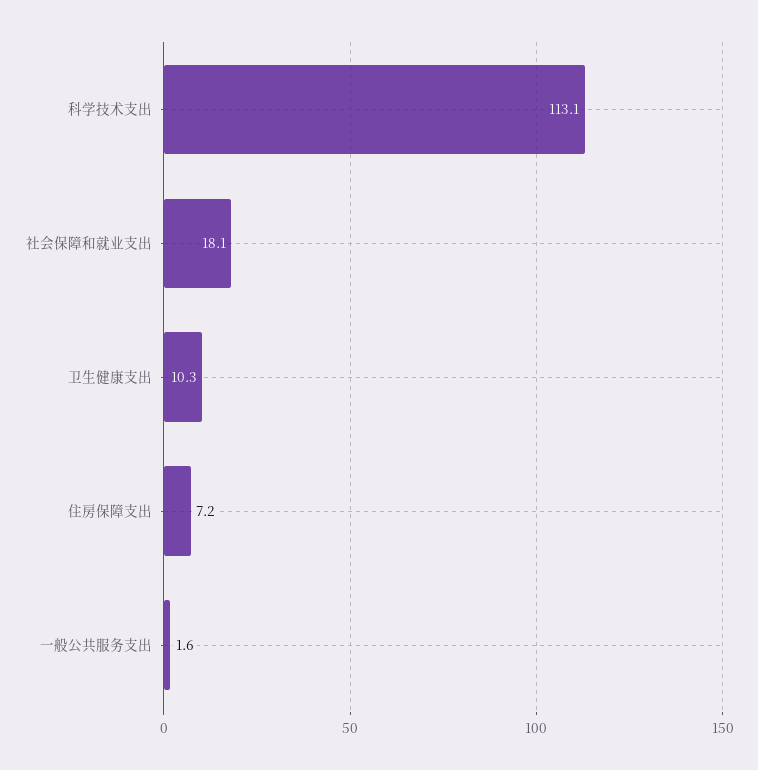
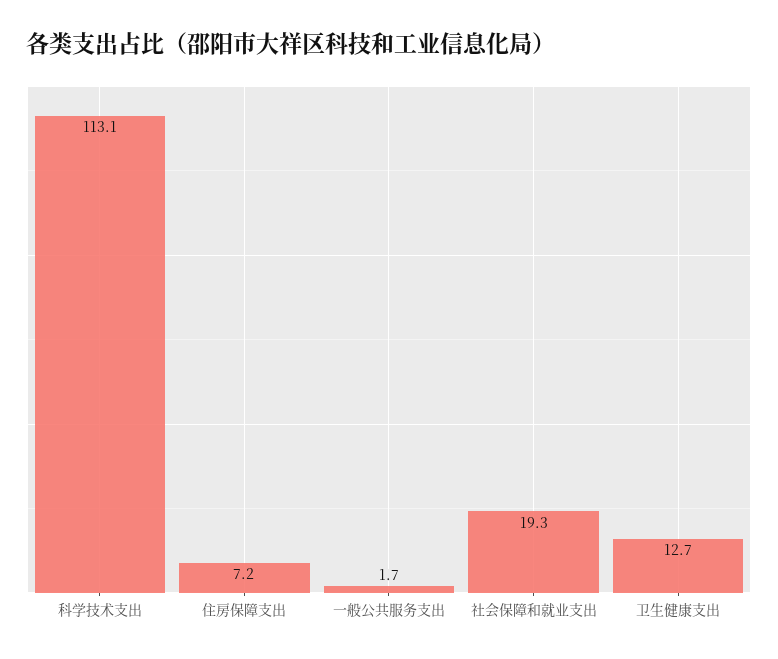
社会保障和就业支出: 18.1 -> 19.3
卫生健康支出: 10.3 -> 12.7
一般公共服务支出: 1.6 -> 1.7

